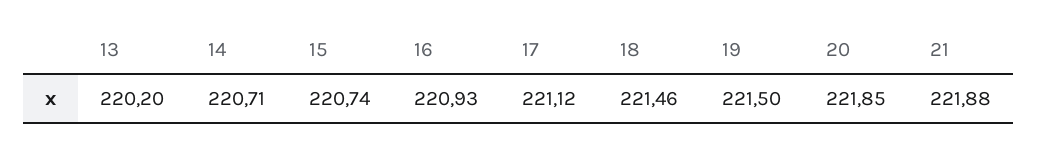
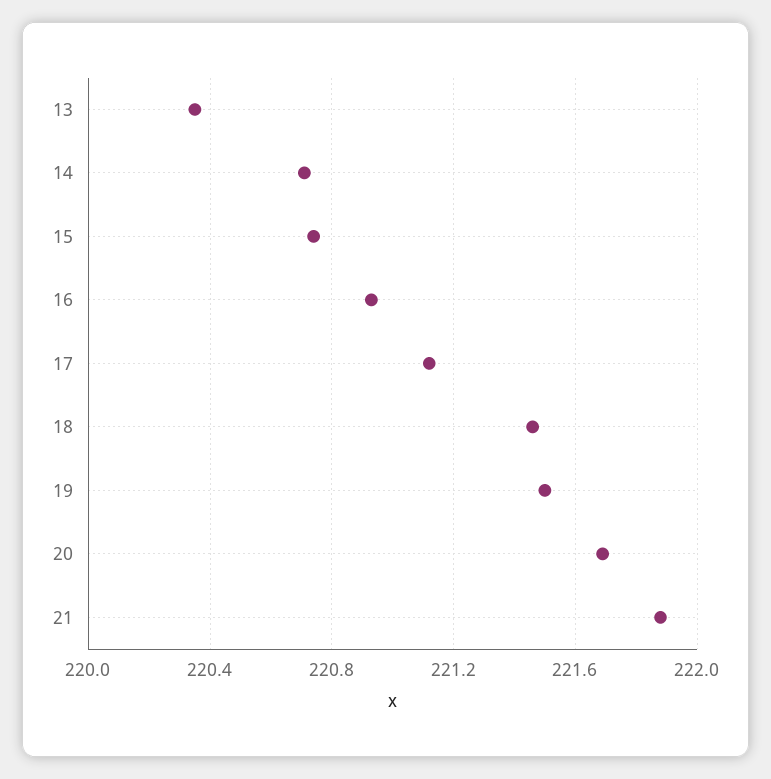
13: 220.2 -> 220.35
20: 221.85 -> 221.7

